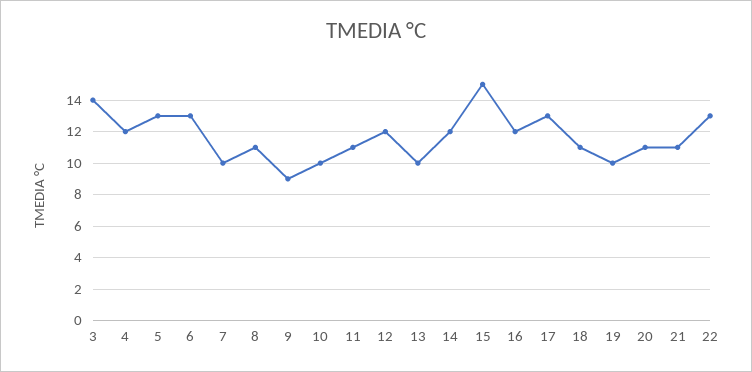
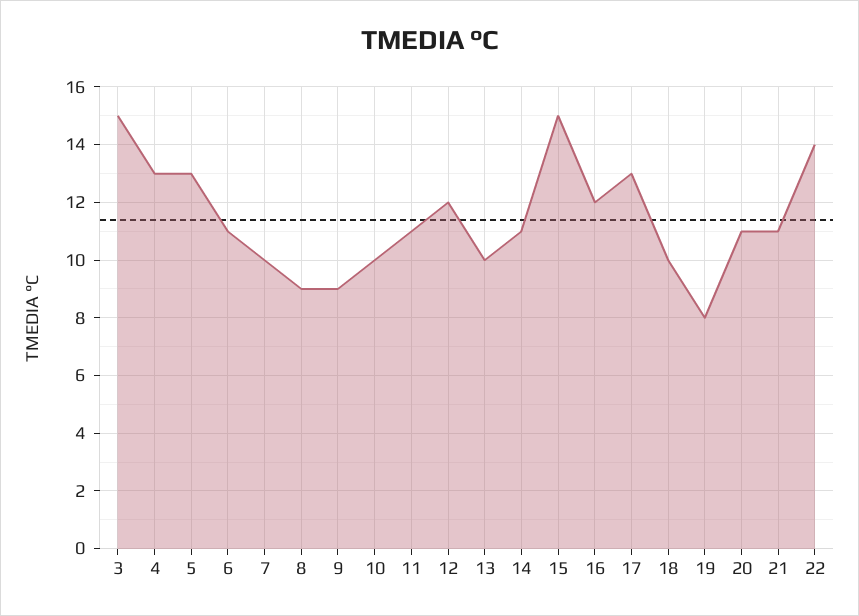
3: 14 -> 15
4: 12 -> 13
6: 13 -> 11
8: 11 -> 9
14: 12 -> 11
18: 11 -> 10
19: 10 -> 8
22: 13 -> 14

